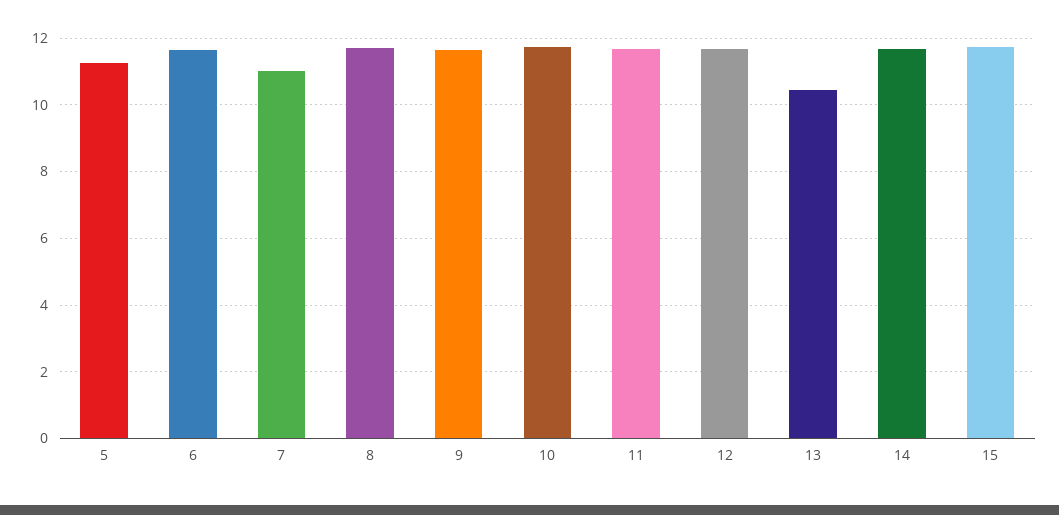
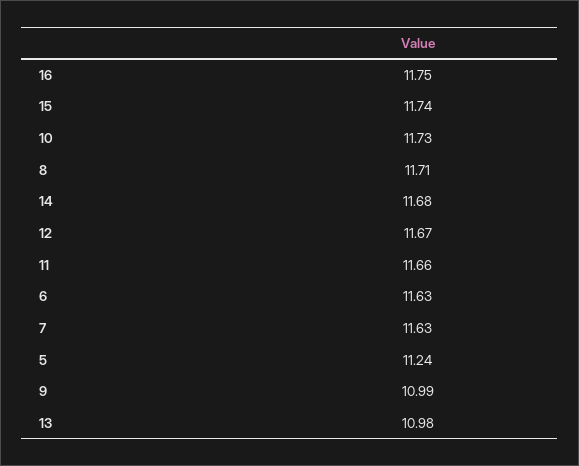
7: 11 -> 11.63
9: 11.6 -> 10.99
13: 10.4 -> 10.98
16: none -> 11.75

